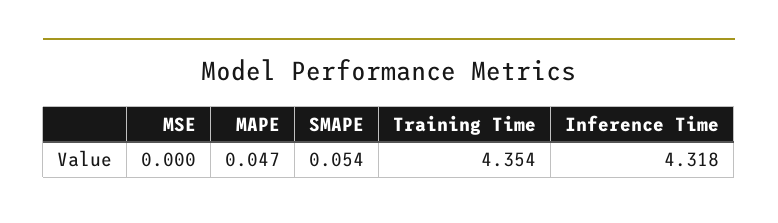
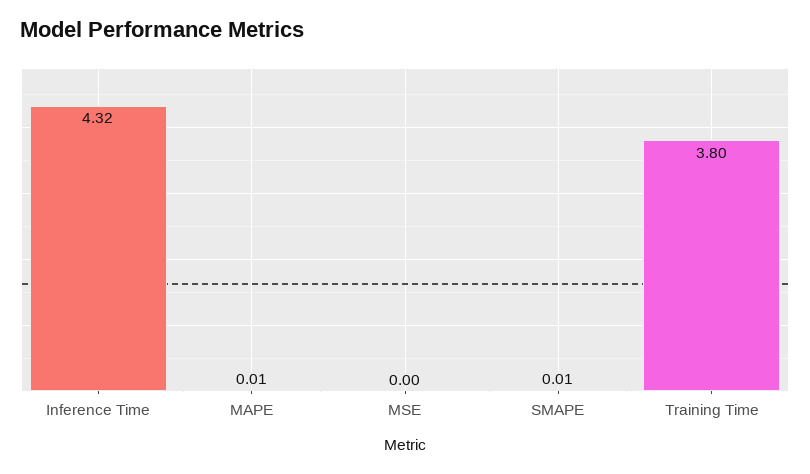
MAPE: 0.047 -> 0.01
SMAPE: 0.054 -> 0.01
Training Time: 4.354 -> 3.8

